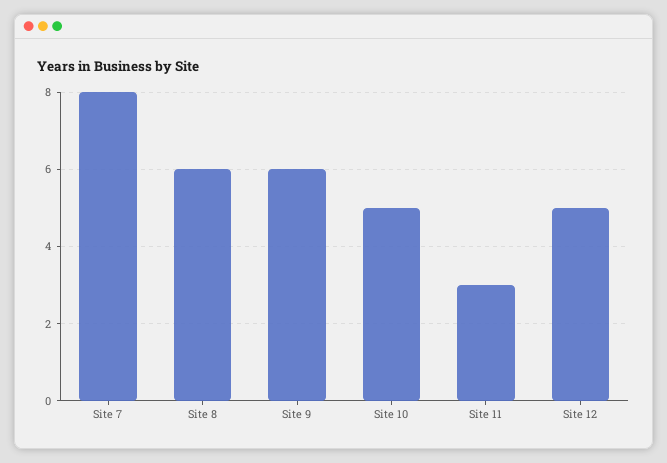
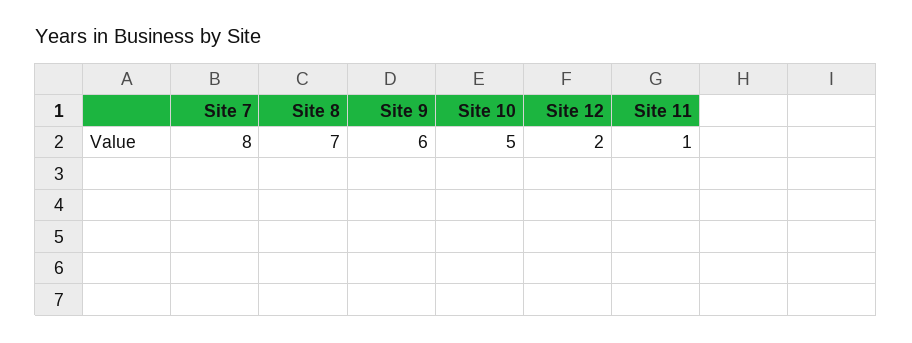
Site 8: 6 -> 7
Site 11: 3 -> 1
Site 12: 5 -> 2

